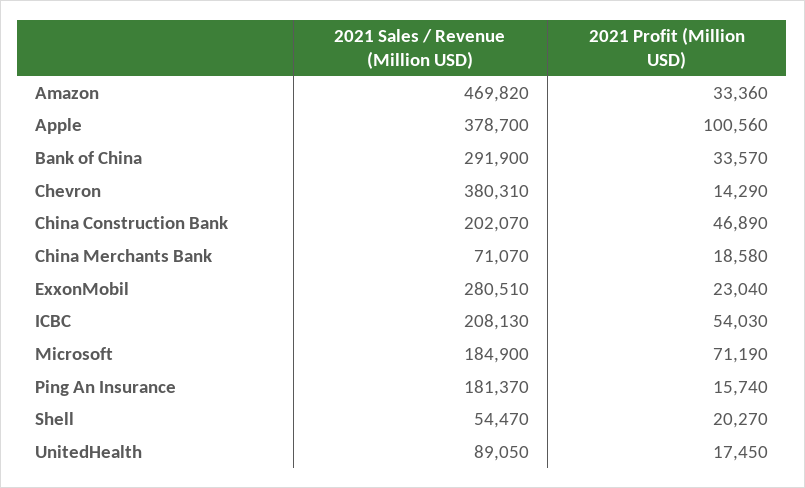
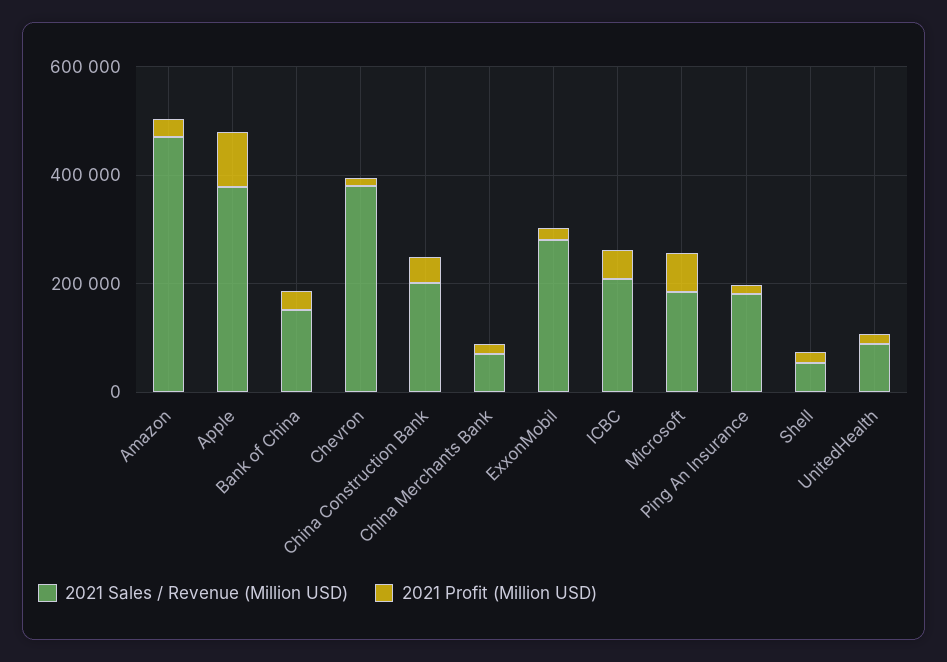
2021 Sales / Revenue (Million USD), Bank of China: 291900 -> 150000

